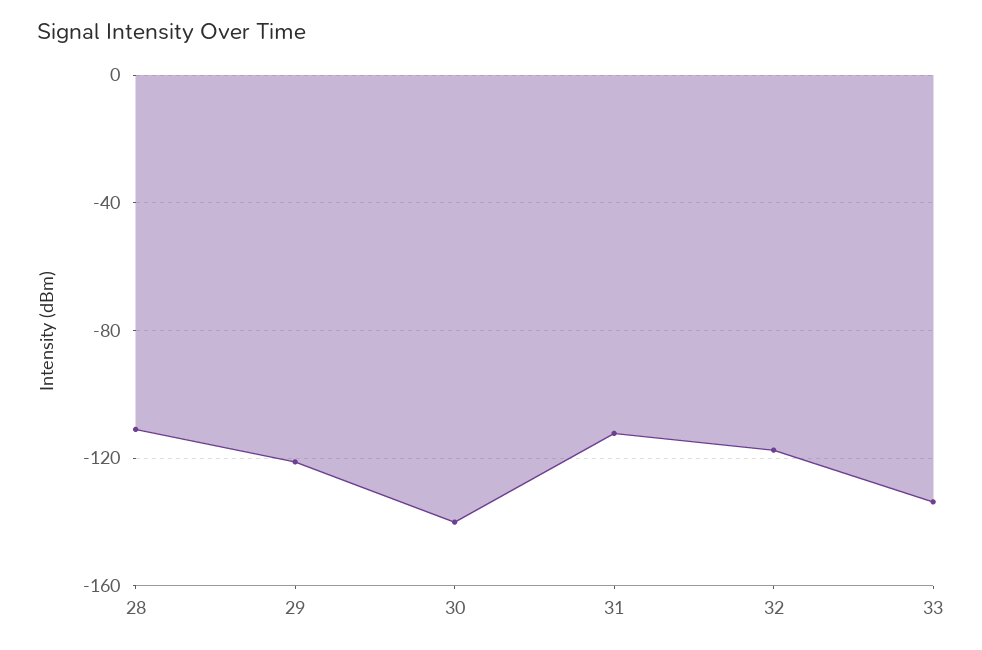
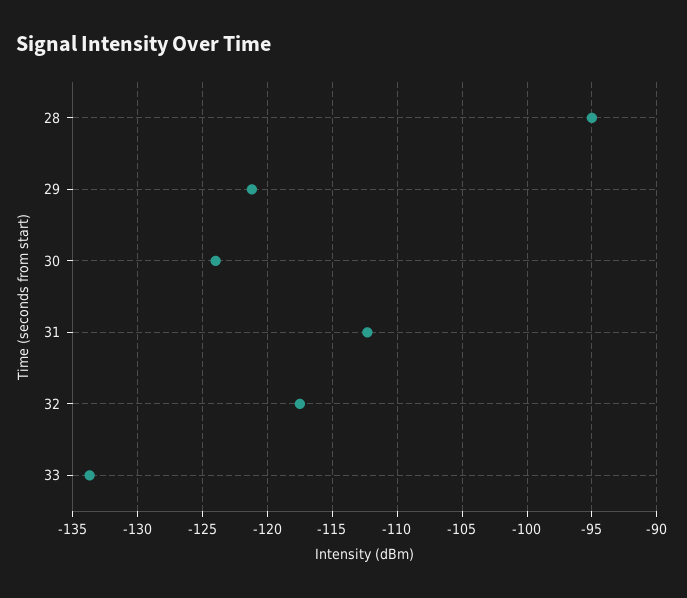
28: -110 -> -95
30: -140 -> -124

